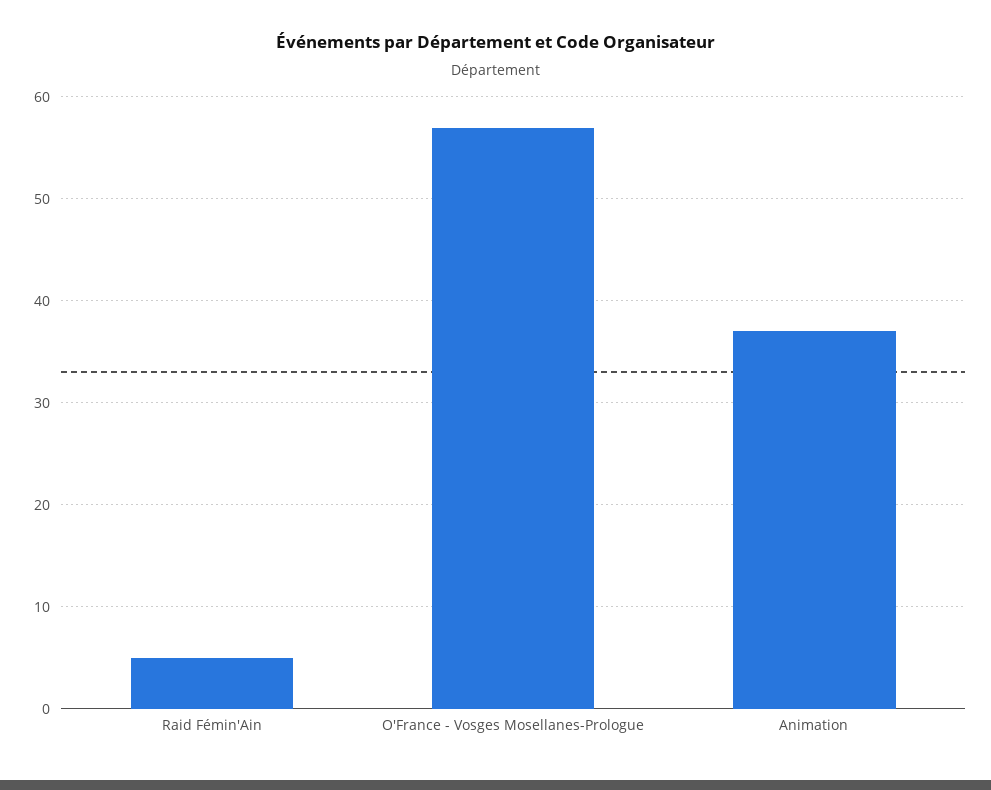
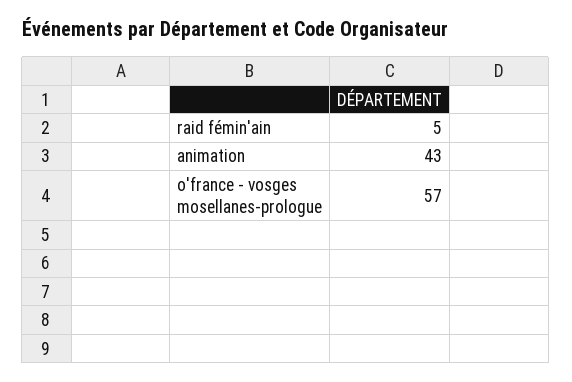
Animation: 37 -> 43

